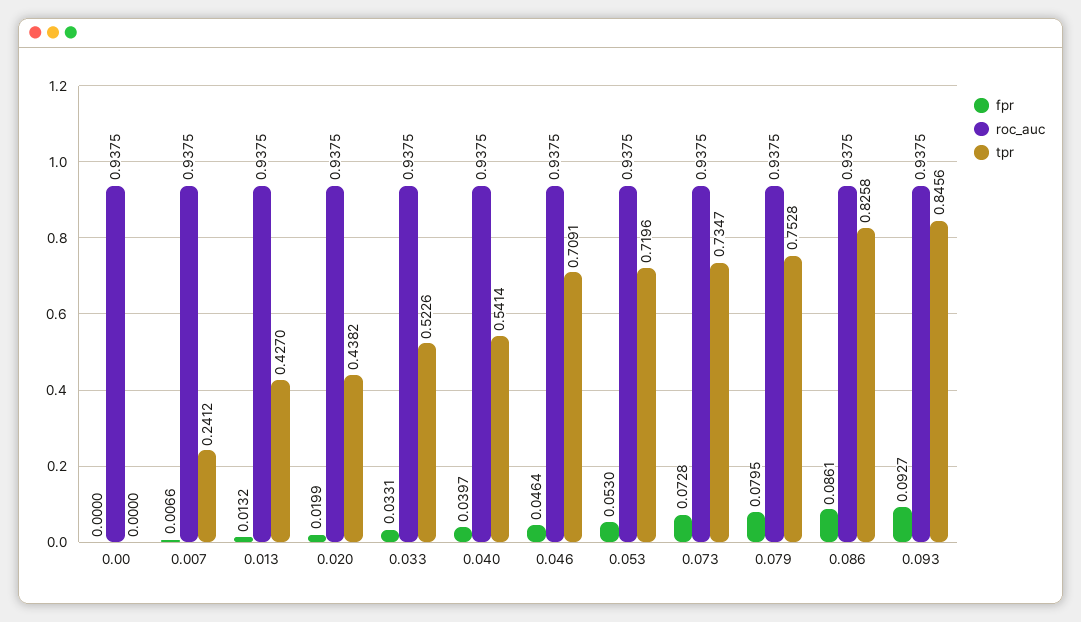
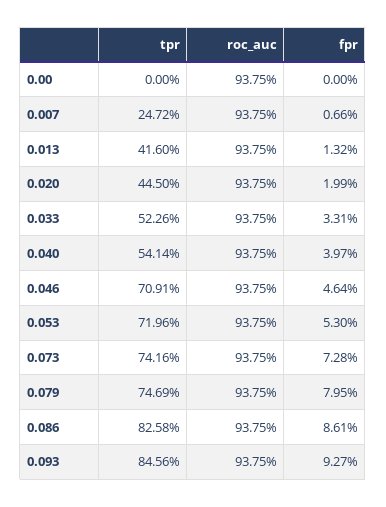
tpr, 0.007: 0.2412 -> 0.2472
tpr, 0.013: 0.427 -> 0.416
tpr, 0.020: 0.4382 -> 0.445
tpr, 0.073: 0.7347 -> 0.7416
tpr, 0.079: 0.7528 -> 0.7469

